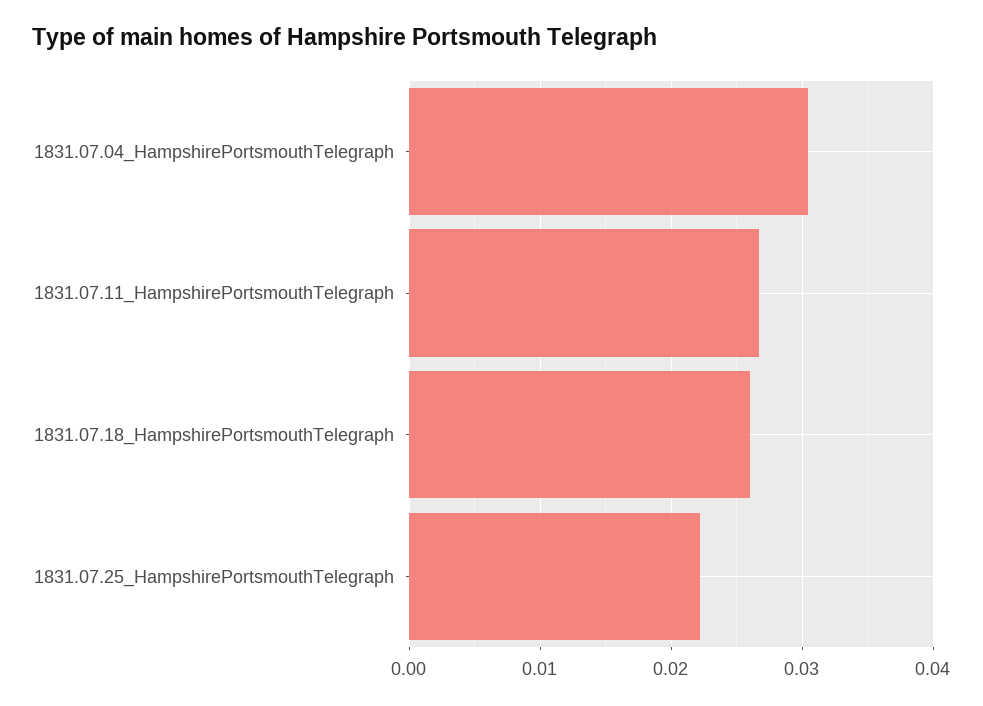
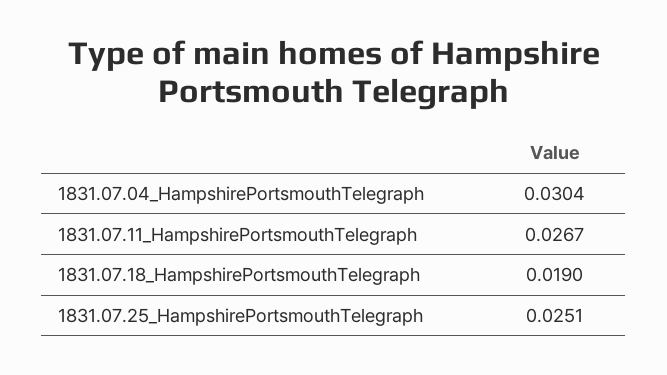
1831.07.18_HampshirePortsmouthTelegraph: 0.026 -> 0.019
1831.07.25_HampshirePortsmouthTelegraph: 0.022 -> 0.0251

